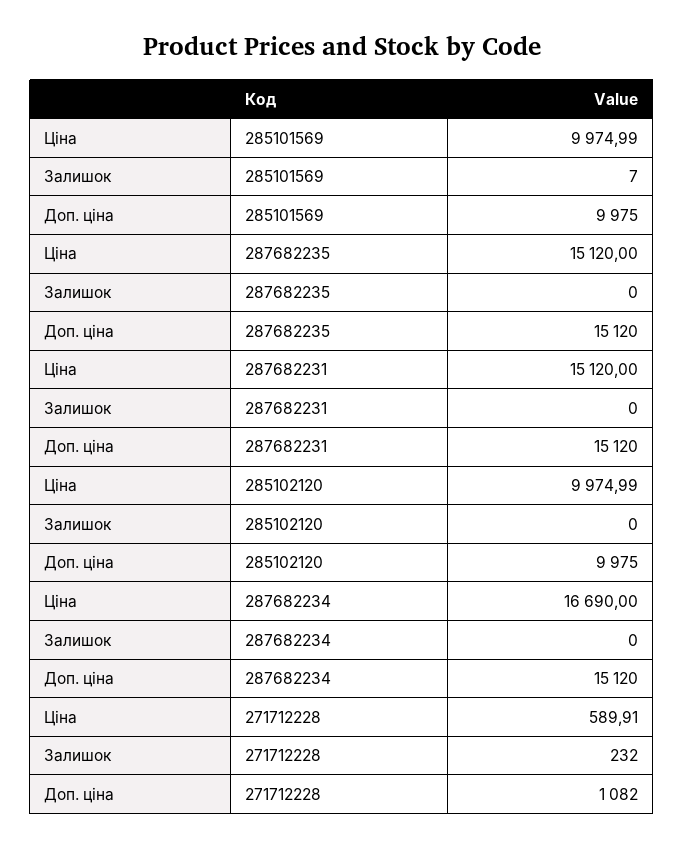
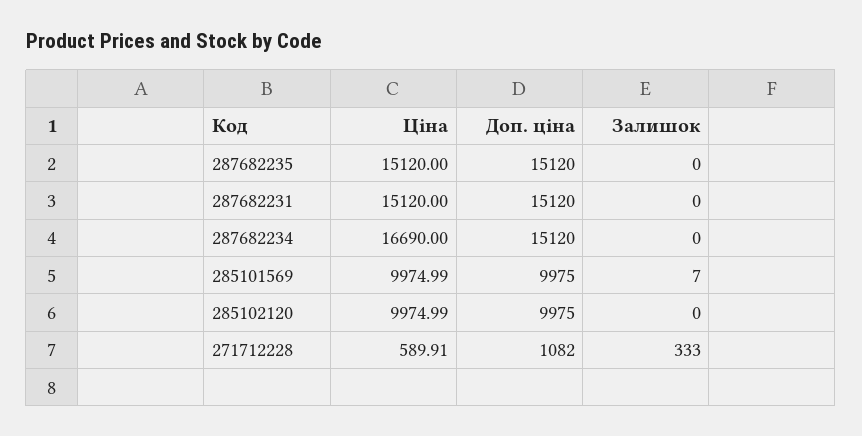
Залишок, 271712228: 232 -> 333

